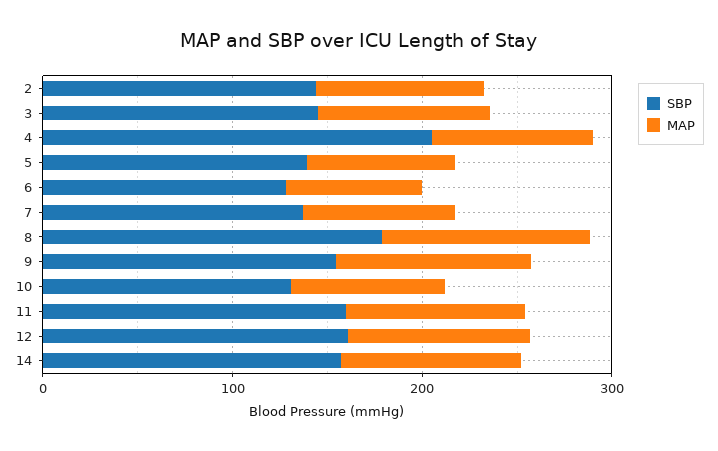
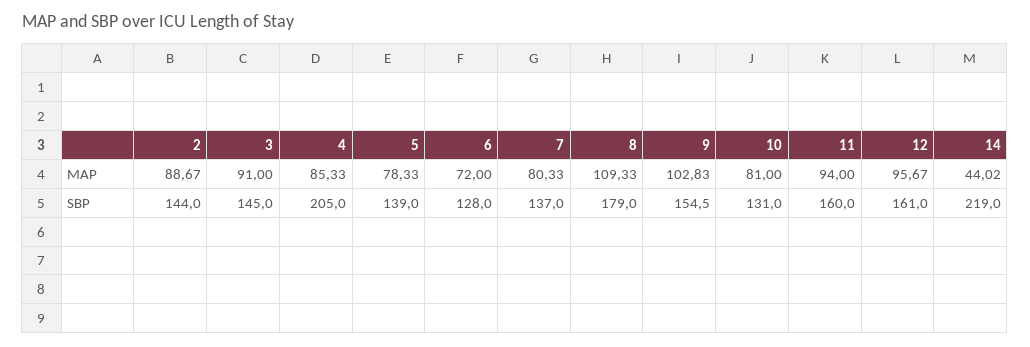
SBP, 14: 160 -> 219
MAP, 14: 100 -> 44.02

